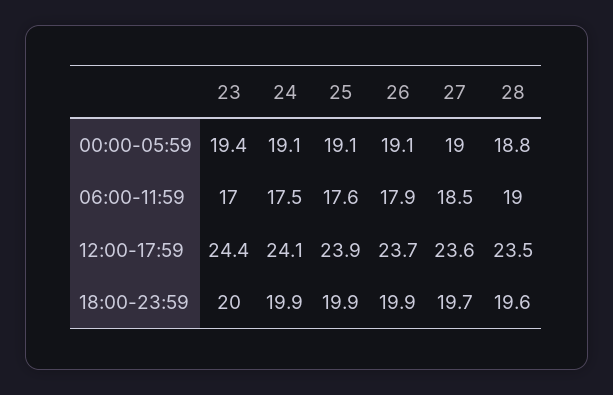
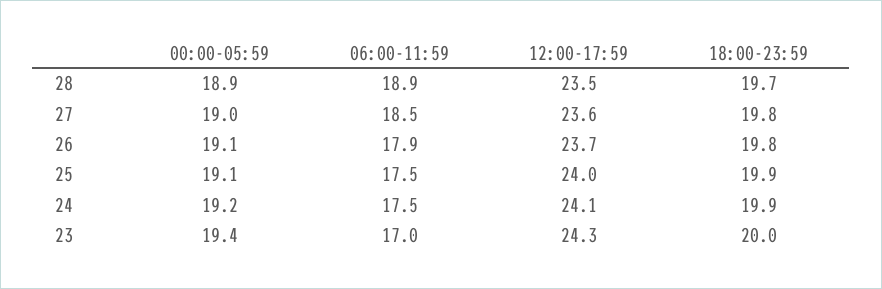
24, 00:00-05:59: 19.1 -> 19.2
28, 00:00-05:59: 18.8 -> 18.9
25, 06:00-11:59: 17.6 -> 17.5
28, 06:00-11:59: 19 -> 18.9
23, 12:00-17:59: 24.4 -> 24.3
25, 12:00-17:59: 23.9 -> 24
26, 18:00-23:59: 19.9 -> 19.8
27, 18:00-23:59: 19.7 -> 19.8
28, 18:00-23:59: 19.6 -> 19.7

